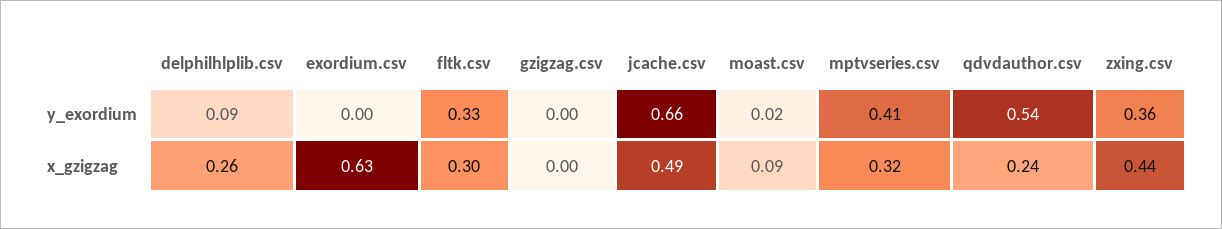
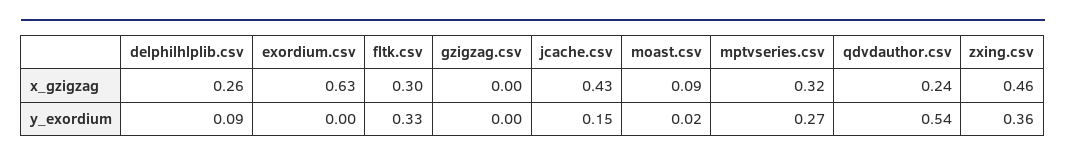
jcache.csv, y_exordium: 0.66 -> 0.15
mptvseries.csv, y_exordium: 0.41 -> 0.27
jcache.csv, x_gzigzag: 0.49 -> 0.43
zxing.csv, x_gzigzag: 0.44 -> 0.46

